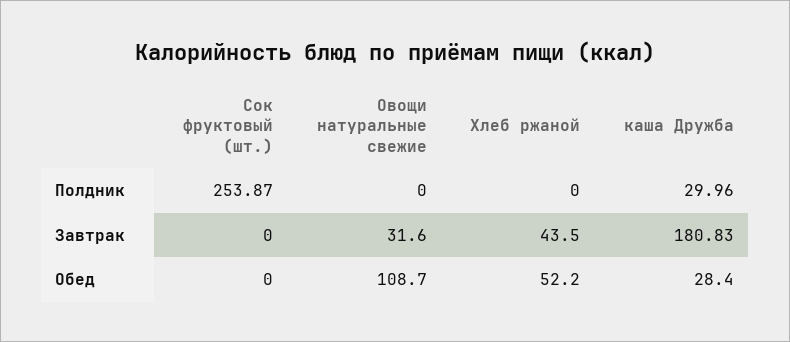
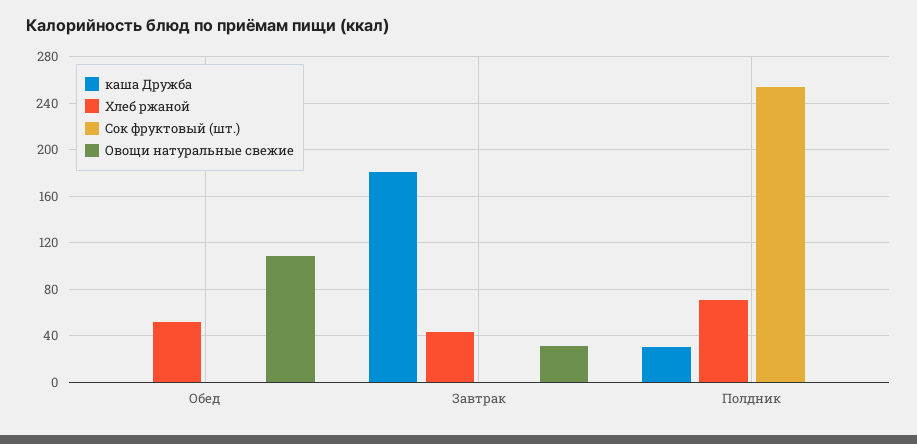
Хлеб ржаной, Полдник: 0 -> 70
каша Дружба, Обед: 28.4 -> 0

